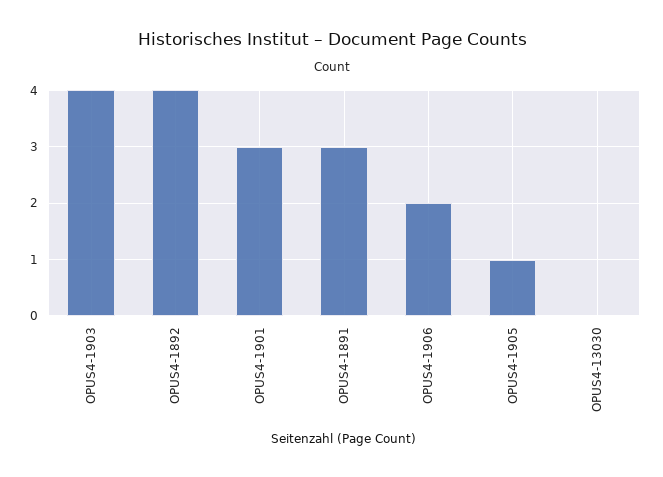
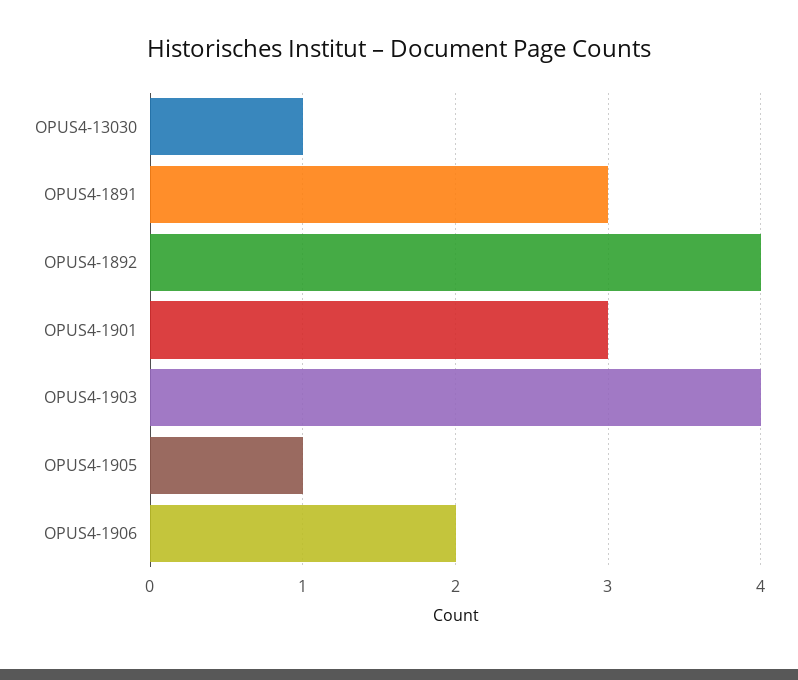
OPUS4-13030: 0 -> 1

